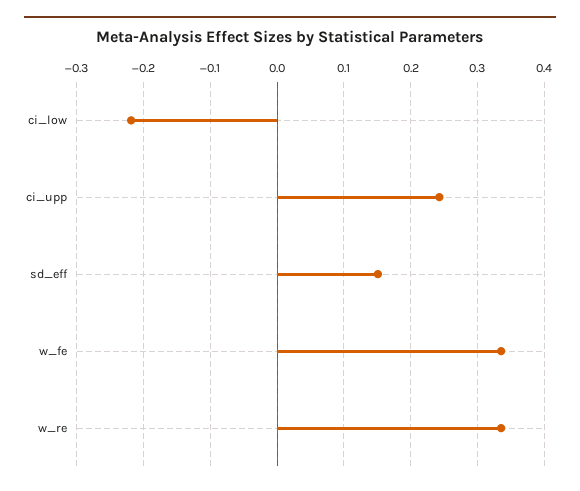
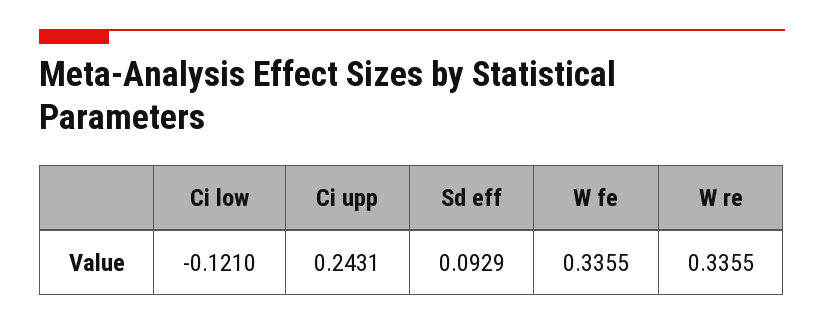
ci_low: -0.22 -> -0.121
sd_eff: 0.15 -> 0.0929

